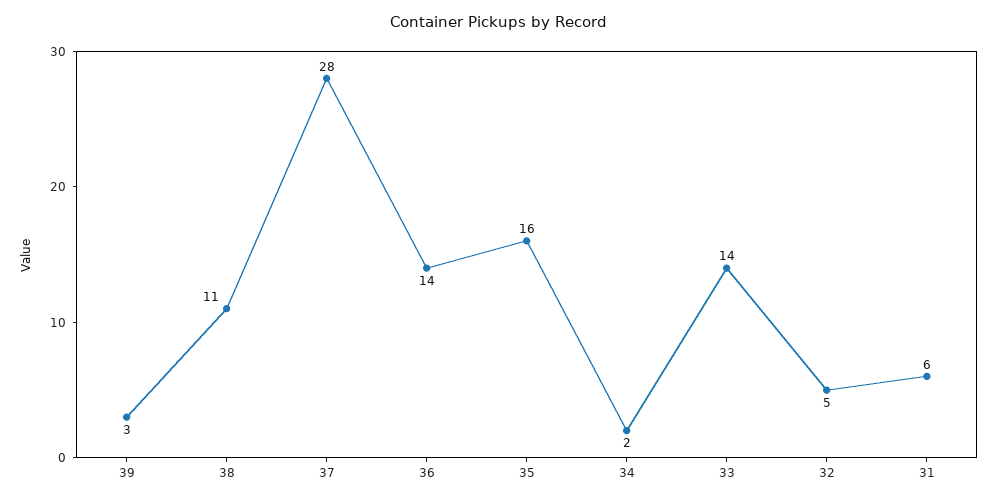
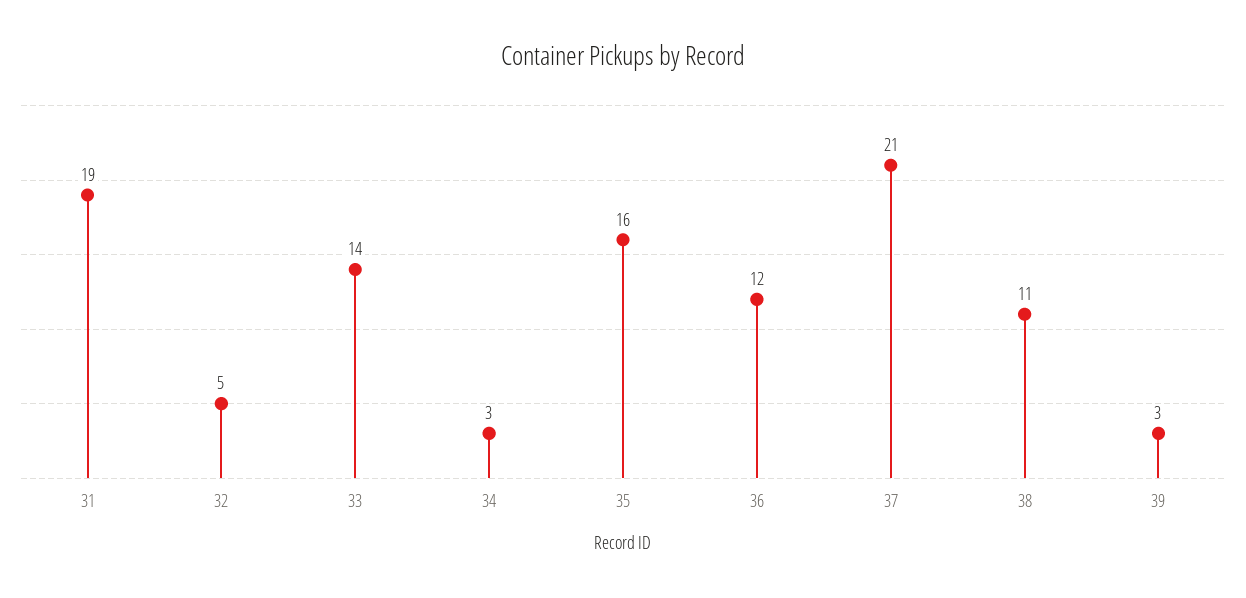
37: 28 -> 21
36: 14 -> 12
34: 2 -> 3
31: 6 -> 19

